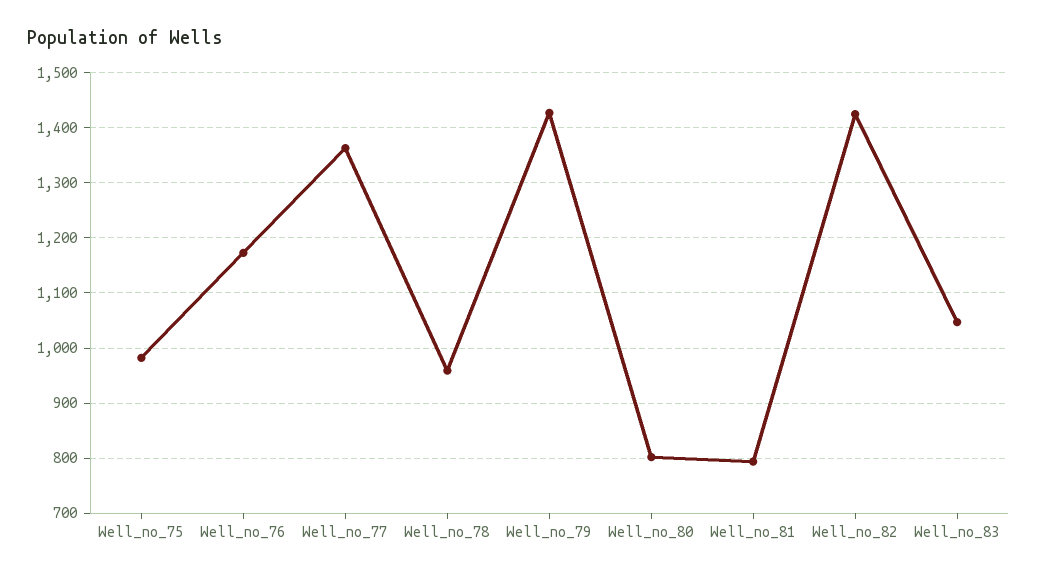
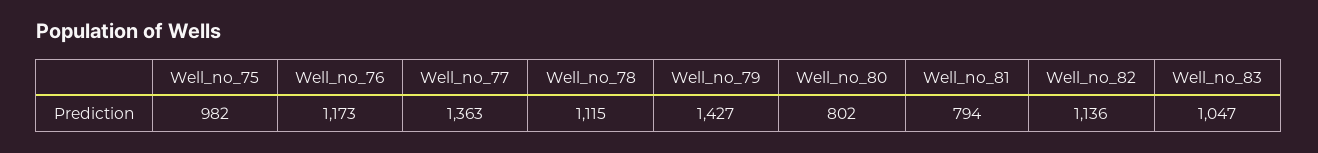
Well_no_78: 960 -> 1115
Well_no_82: 1420 -> 1136

